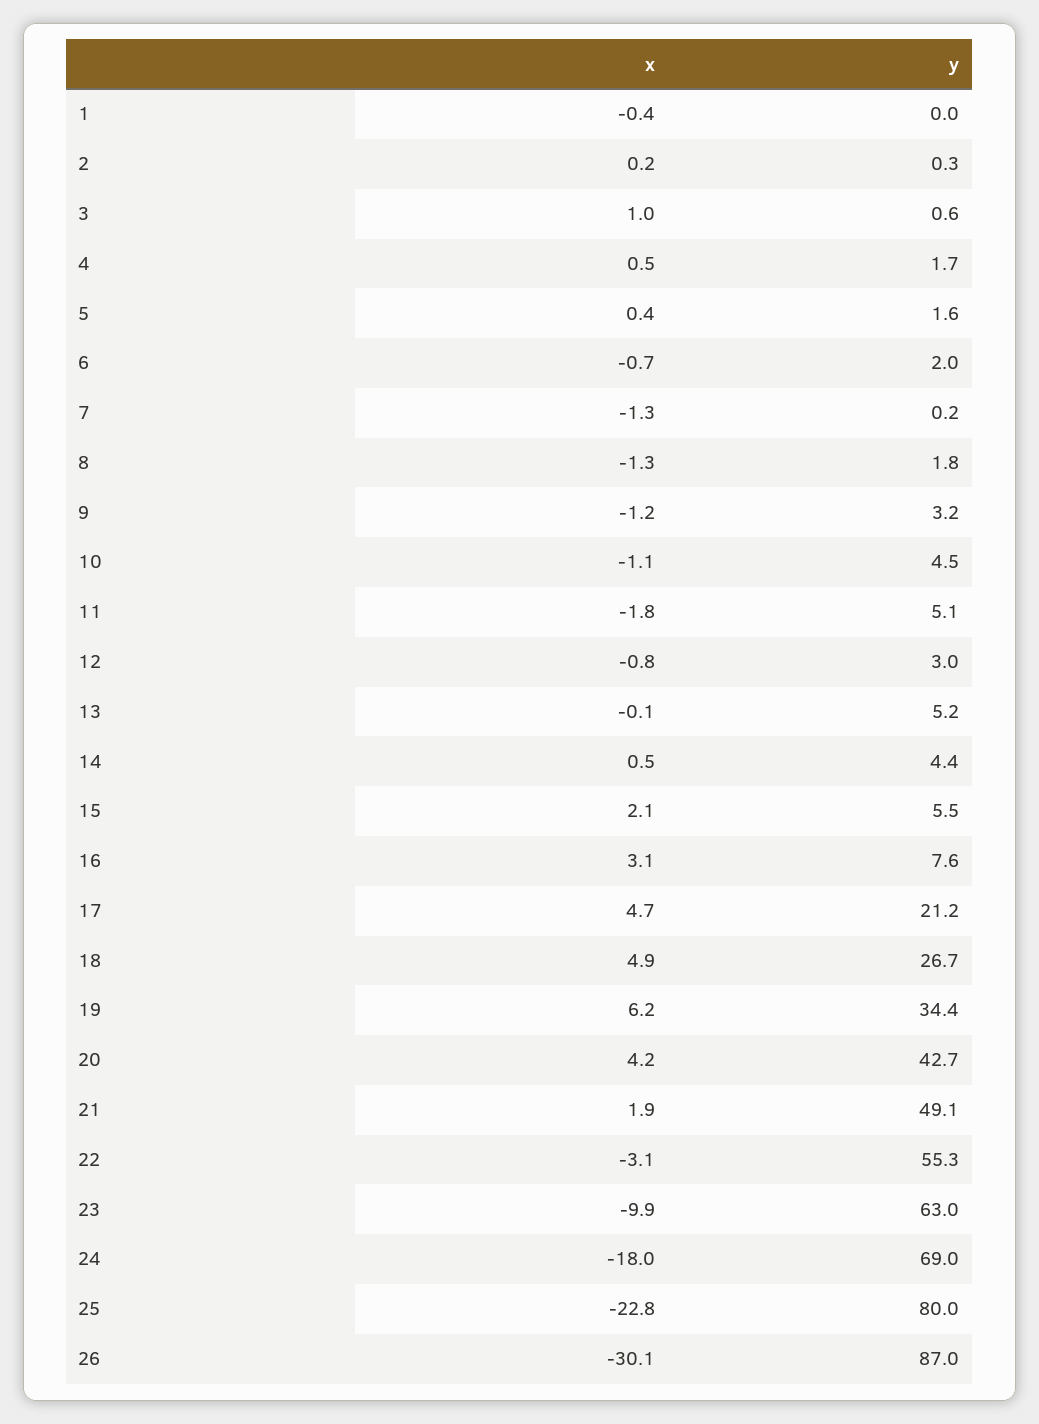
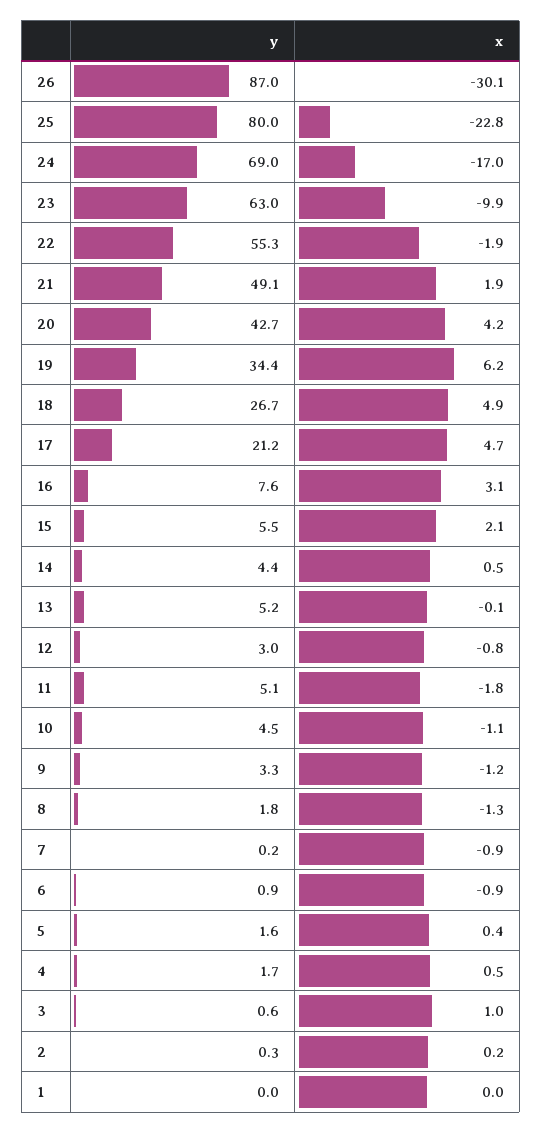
x, 1: -0.4 -> 0
x, 6: -0.7 -> -0.9
y, 6: 2 -> 0.9
x, 7: -1.3 -> -0.9
y, 9: 3.2 -> 3.3
x, 22: -3.1 -> -1.9
x, 24: -18 -> -17

